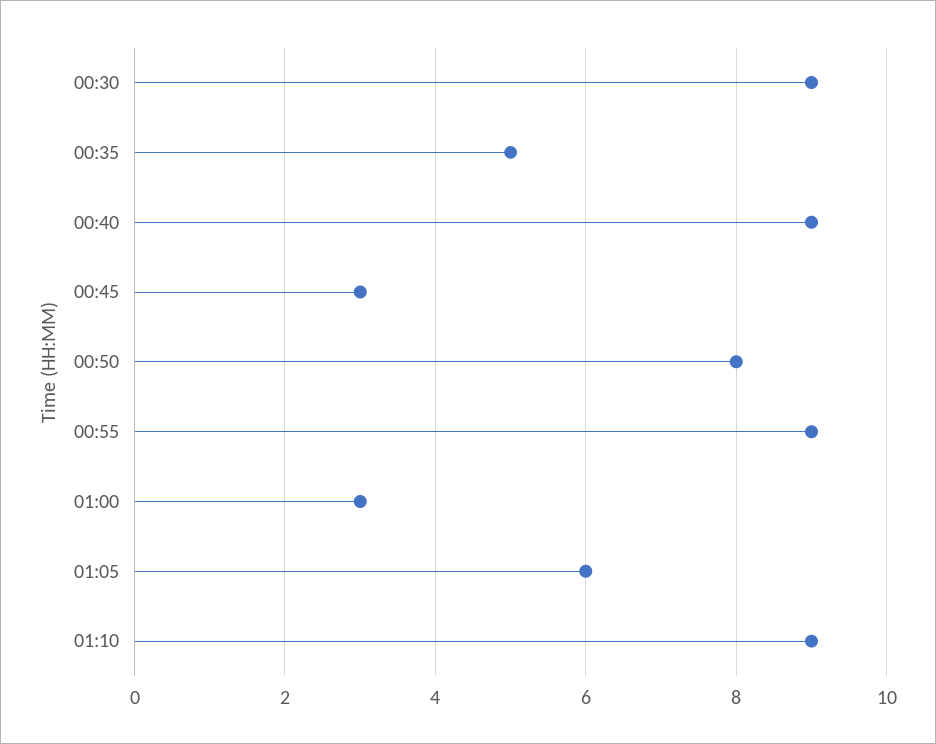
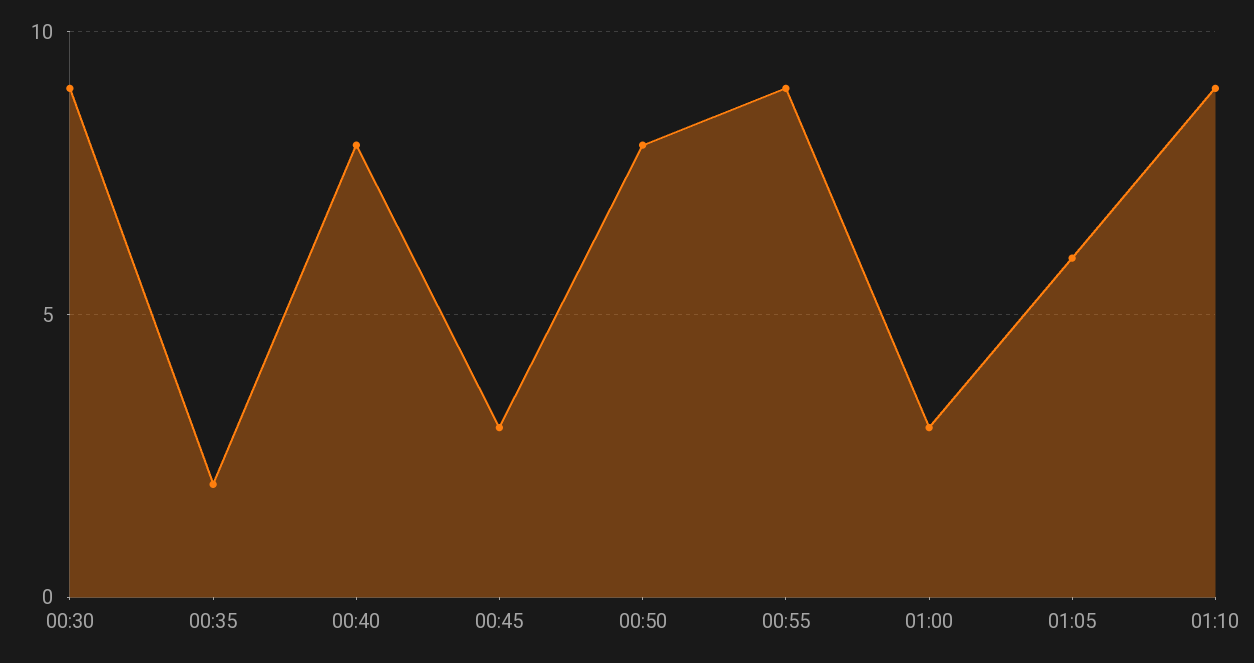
00:35: 5 -> 2
00:40: 9 -> 8

